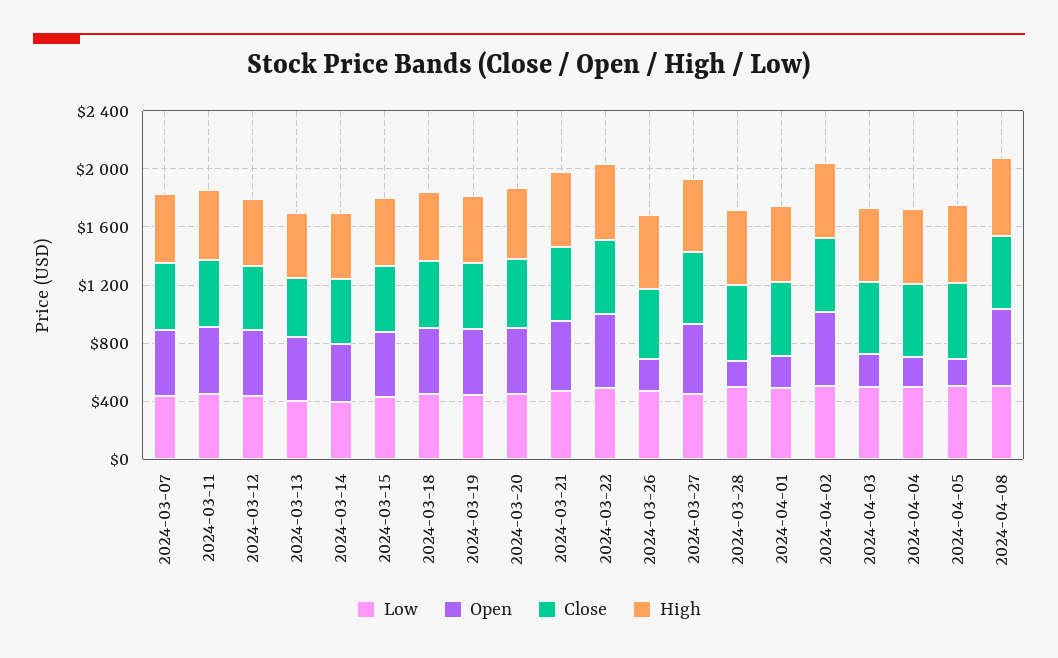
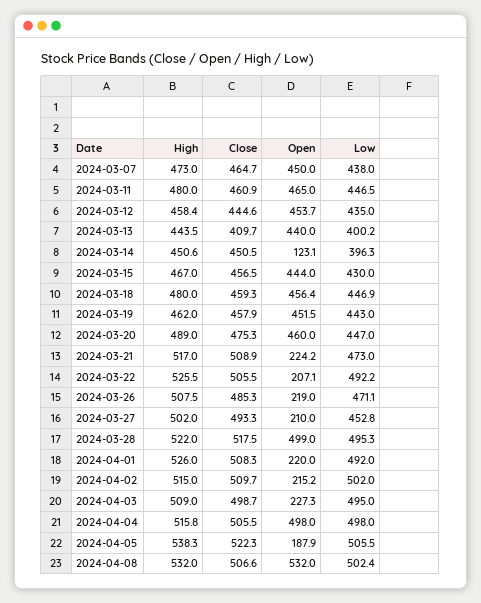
Open, 2024-03-14: 400 -> 123.1
Open, 2024-03-21: 500 -> 224.2
Open, 2024-03-22: 500 -> 207.1
Open, 2024-03-27: 500 -> 210
Open, 2024-03-28: 200 -> 499
Open, 2024-04-02: 500 -> 215.2
Open, 2024-04-04: 200 -> 498

